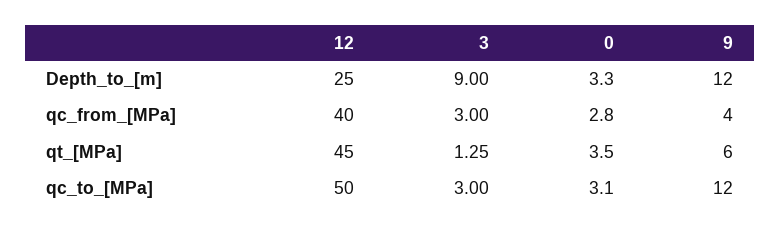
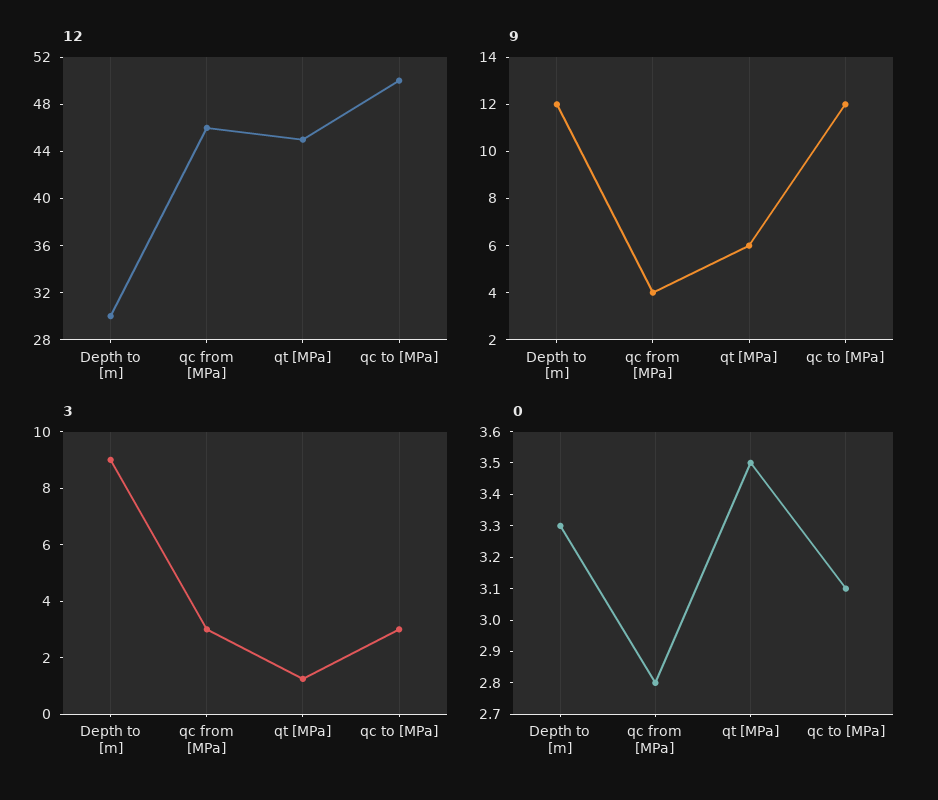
12, Depth_to_[m]: 25 -> 30
12, qc_from_[MPa]: 40 -> 46

